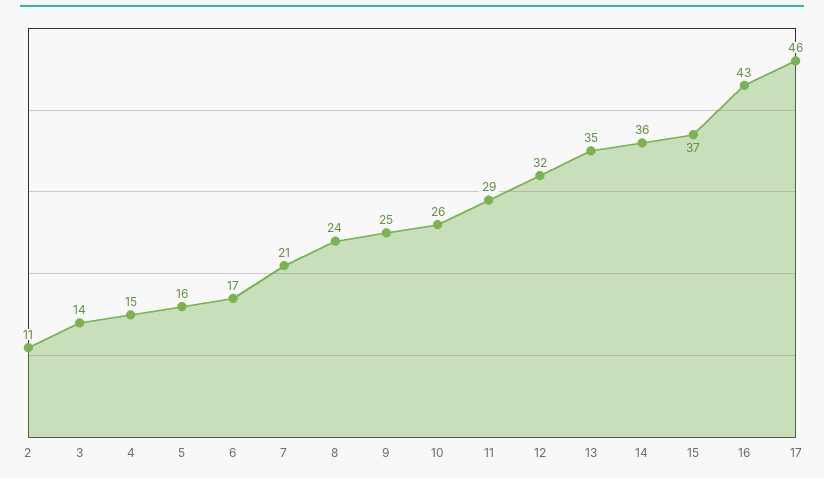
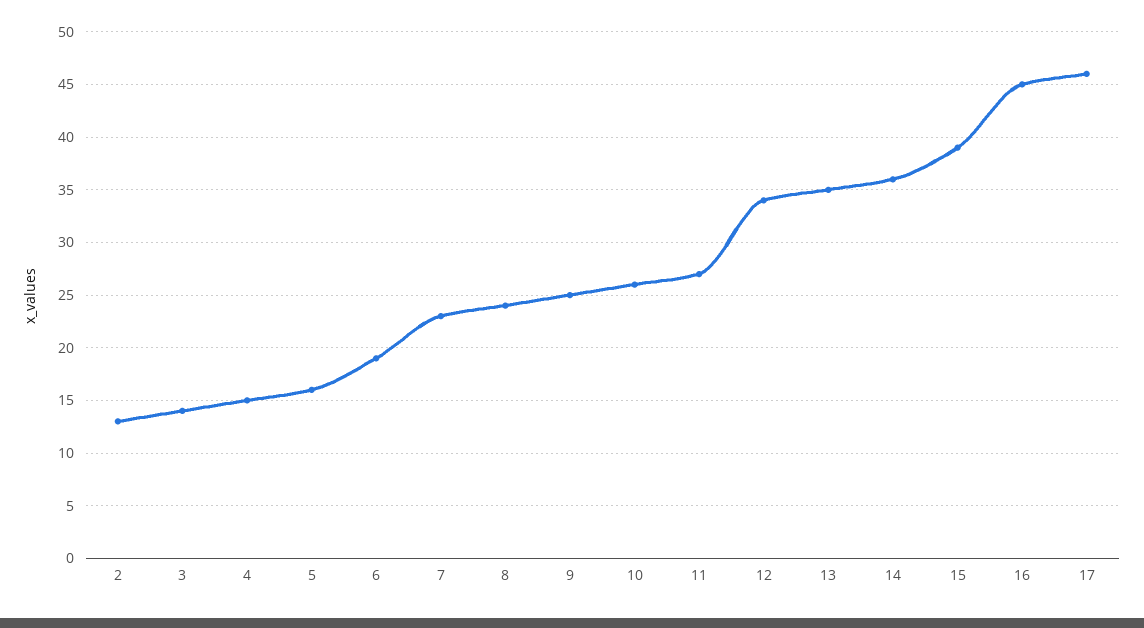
2: 11 -> 13
6: 17 -> 19
7: 21 -> 23
11: 29 -> 27
12: 32 -> 34
15: 37 -> 39
16: 43 -> 45

